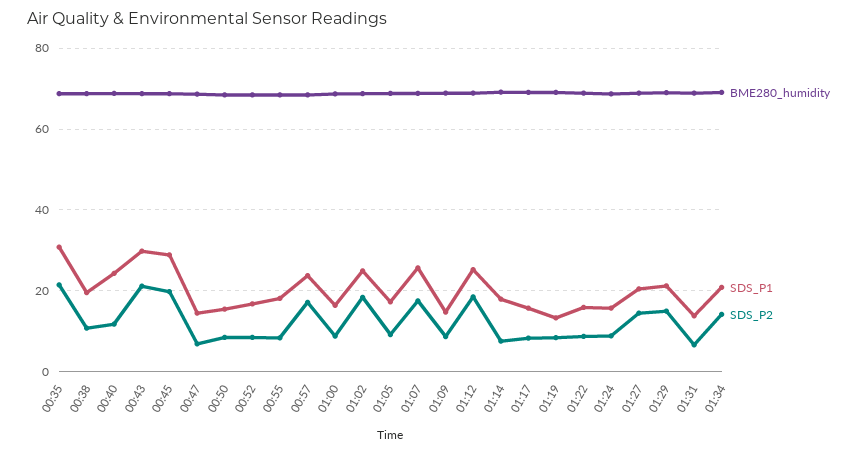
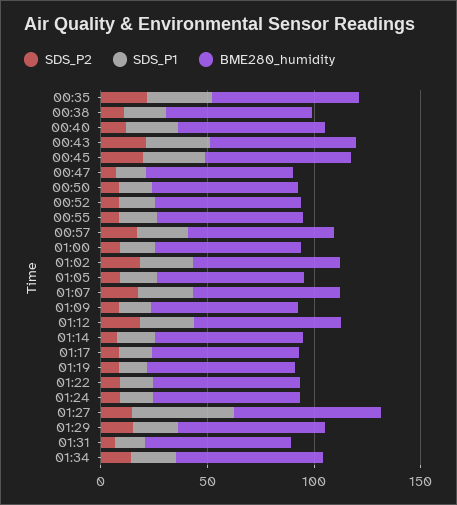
SDS_P1, 01:27: 20 -> 50

